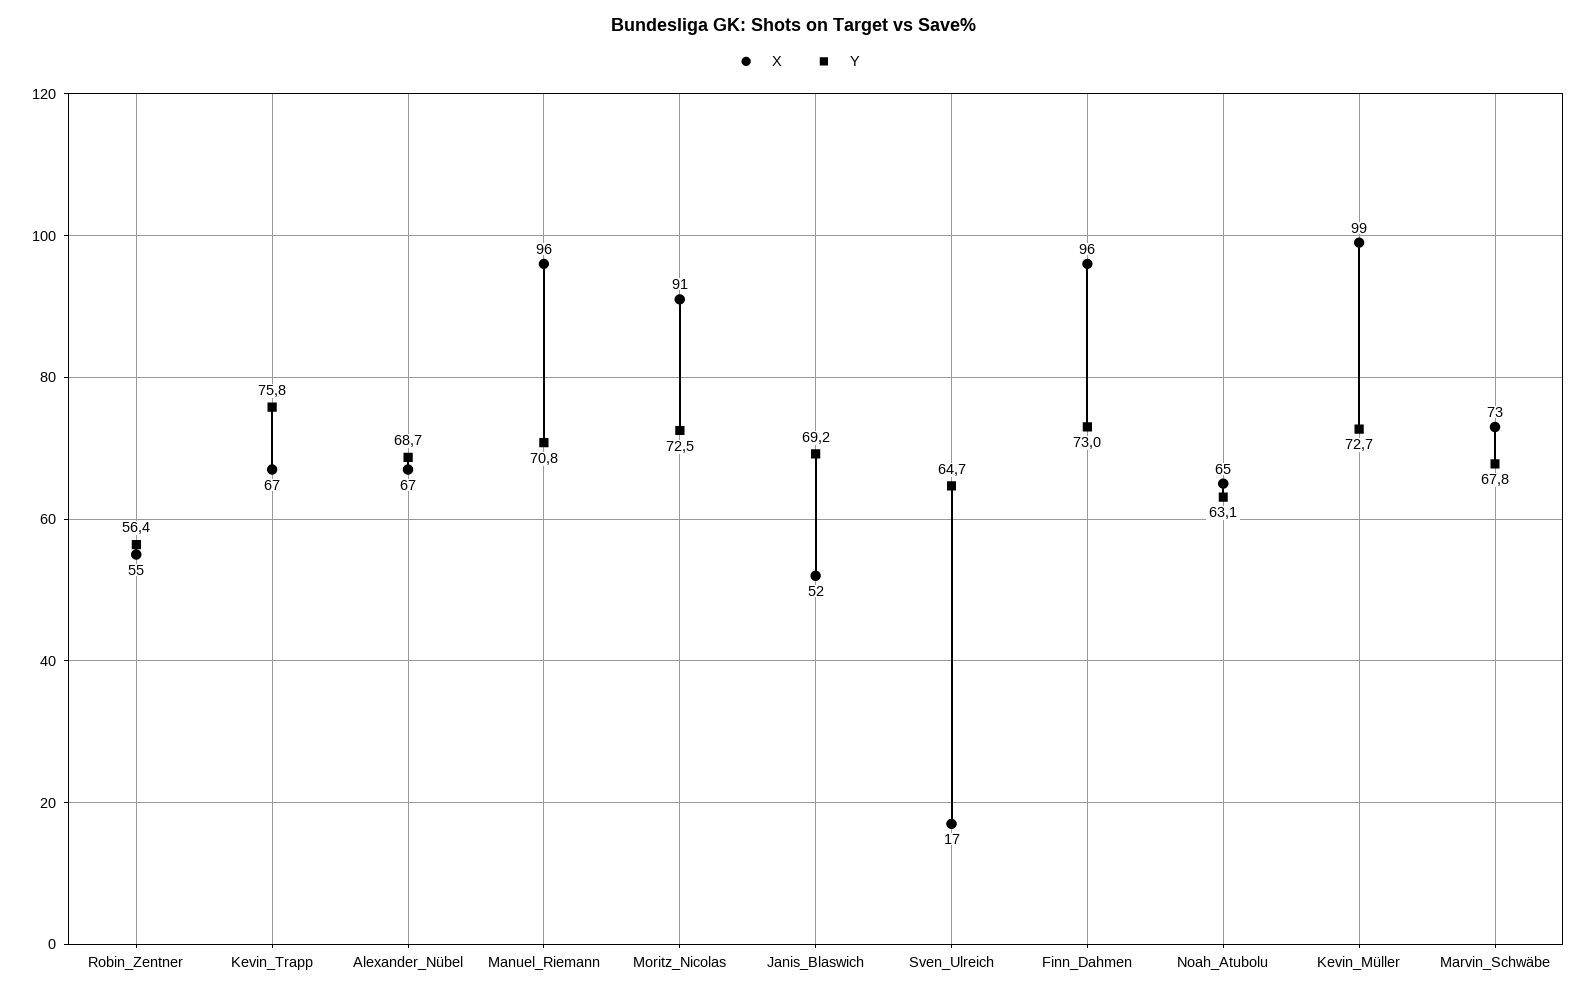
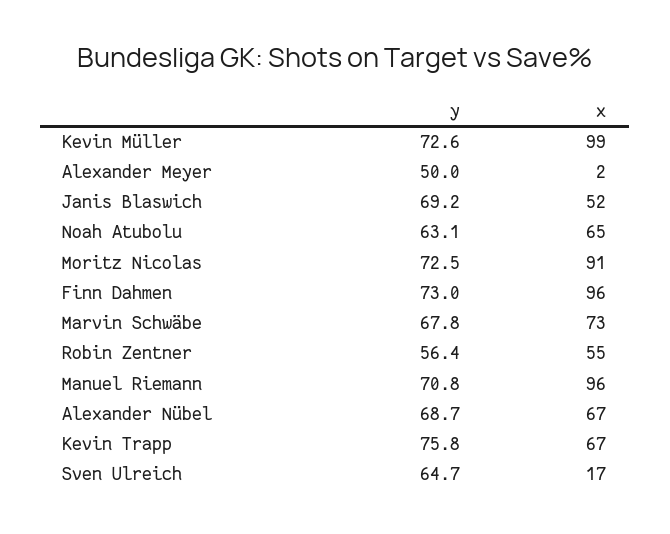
Y, Kevin_Müller: 72.7 -> 72.6
Y, Alexander Meyer: none -> 50
X, Alexander Meyer: none -> 2

